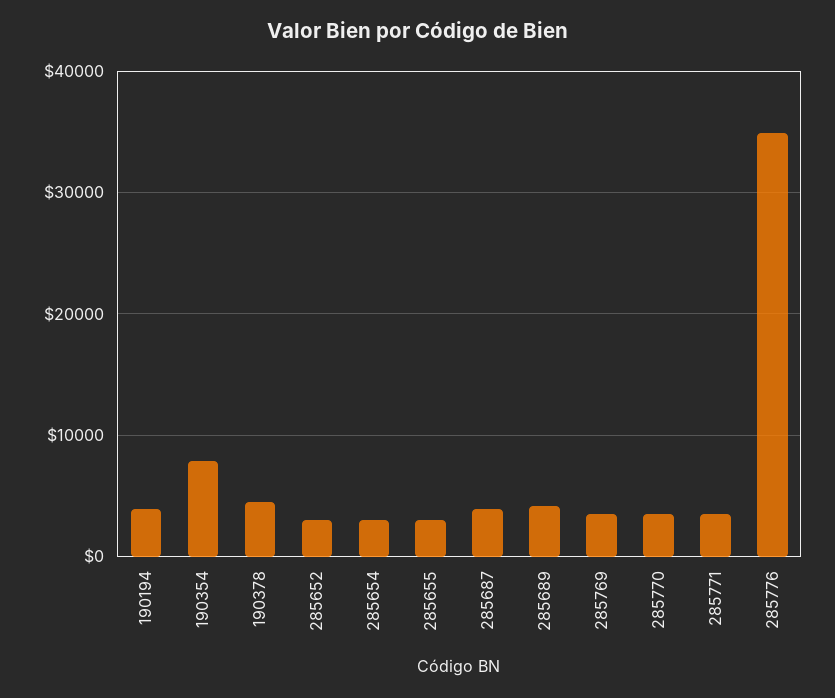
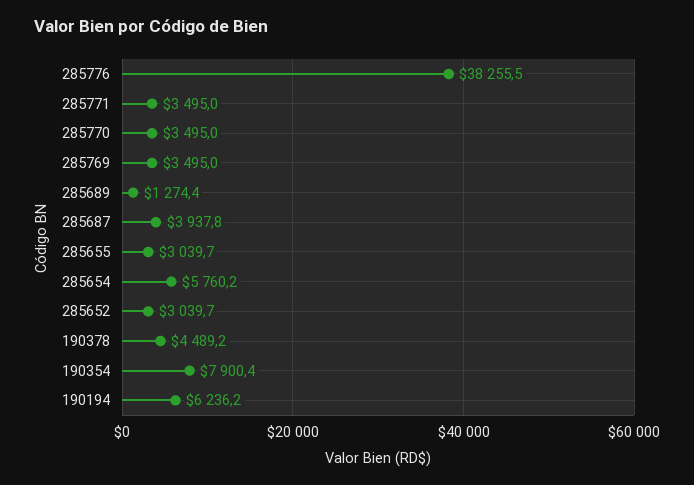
190194: 4000 -> 6236.2
285654: 3000 -> 5760.2
285689: 4000 -> 1274.4
285776: 35000 -> 38255.5

